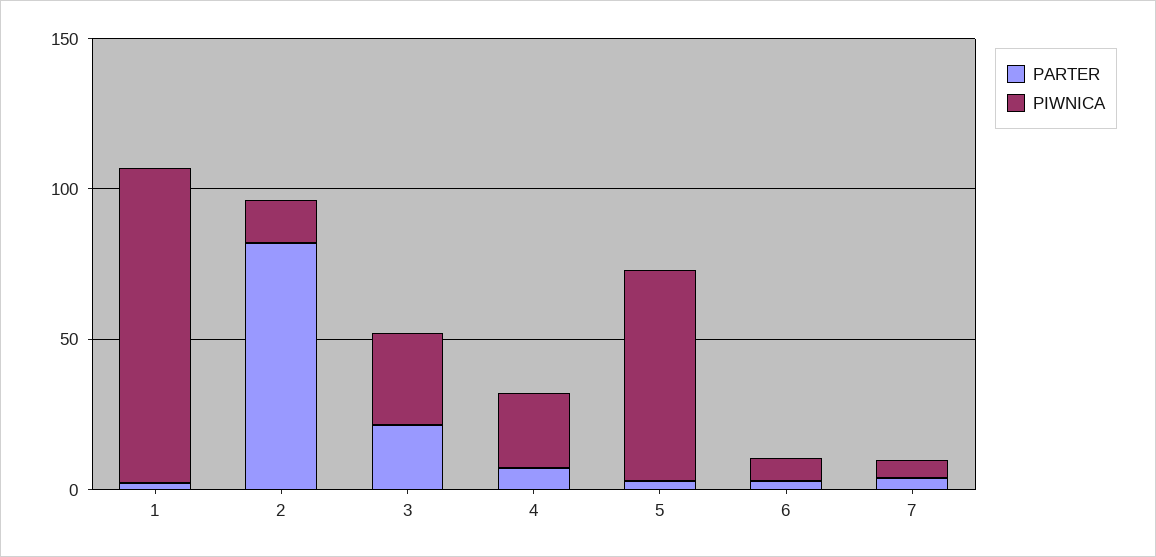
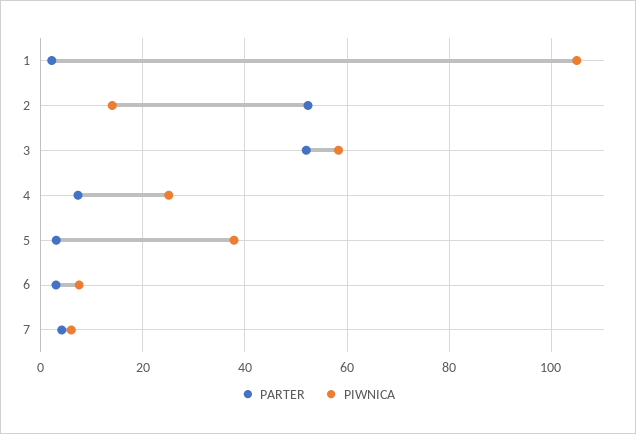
PARTER, 2: 80 -> 52
PARTER, 3: 20 -> 52
PIWNICA, 3: 30 -> 58
PIWNICA, 5: 70 -> 38

